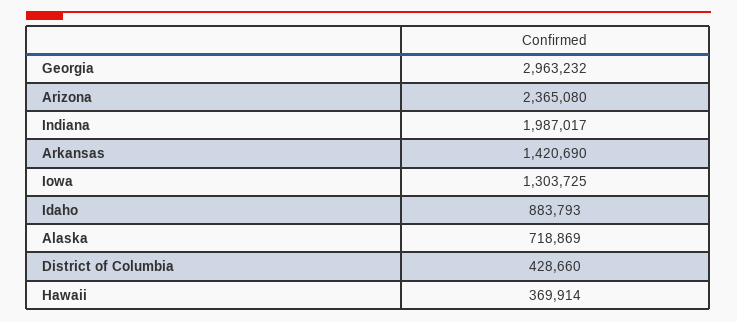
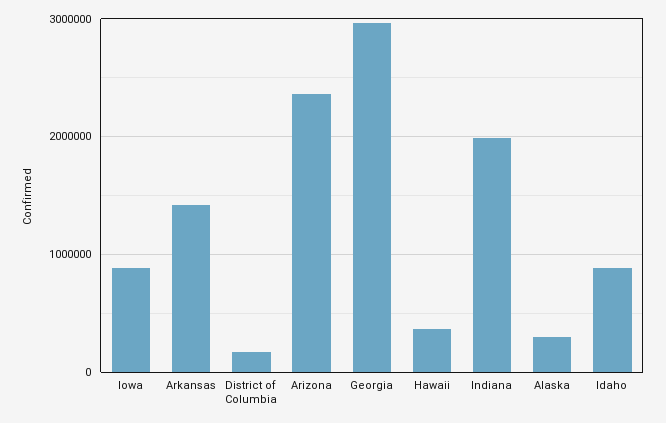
Iowa: 1303725 -> 900000
Alaska: 718869 -> 300000
District of Columbia: 428660 -> 200000

